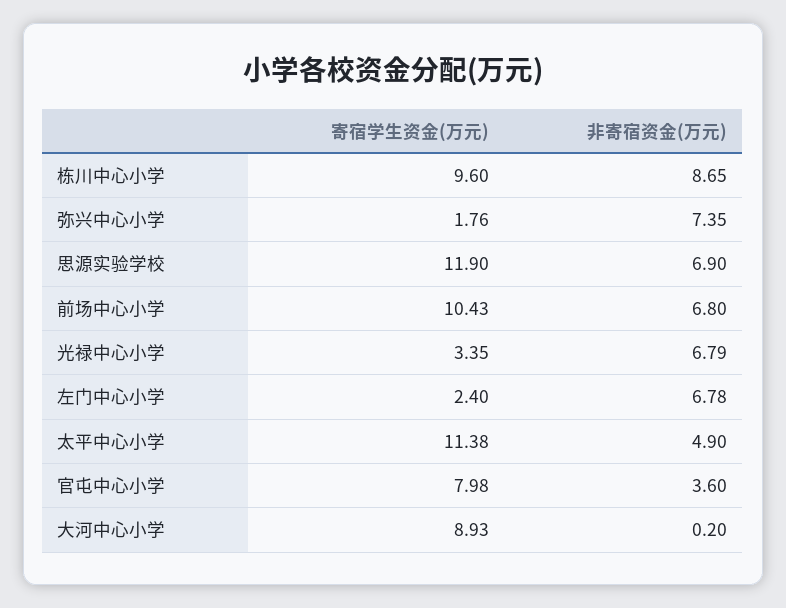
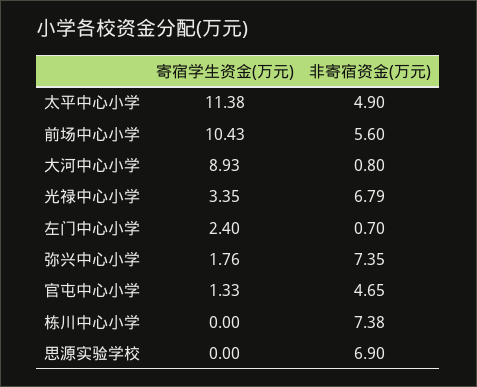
寄宿学生资金(万元), 栋川中心小学: 9.6 -> 0
非寄宿资金(万元), 栋川中心小学: 8.65 -> 7.38
寄宿学生资金(万元), 思源实验学校: 11.9 -> 0
非寄宿资金(万元), 前场中心小学: 6.8 -> 5.6
非寄宿资金(万元), 左门中心小学: 6.78 -> 0.7
寄宿学生资金(万元), 官屯中心小学: 7.98 -> 1.33
非寄宿资金(万元), 官屯中心小学: 3.6 -> 4.65
非寄宿资金(万元), 大河中心小学: 0.2 -> 0.8

